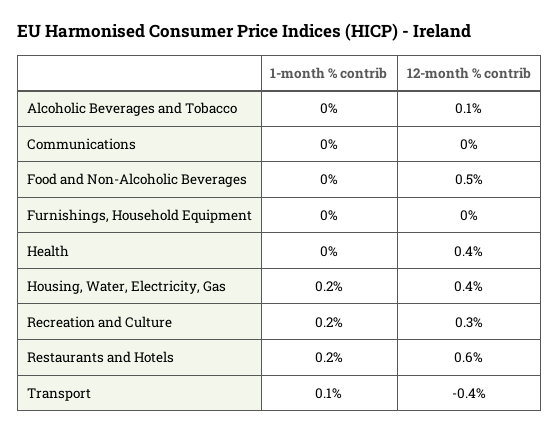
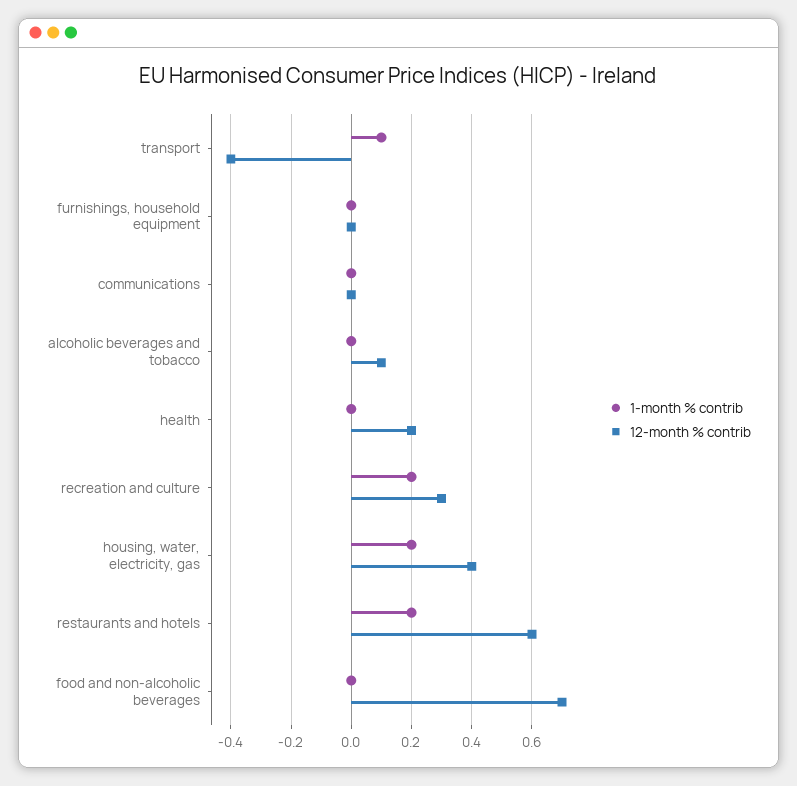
12-month % contrib, Food and Non-Alcoholic Beverages: 0.5 -> 0.7
12-month % contrib, Health: 0.4 -> 0.2

